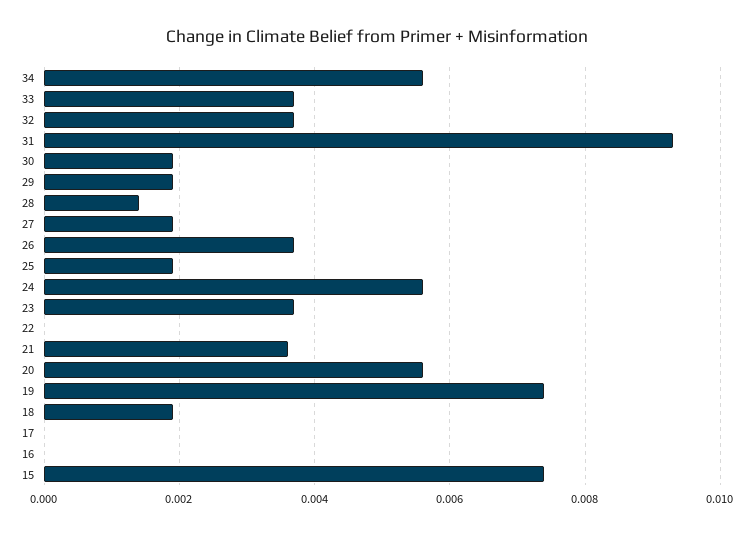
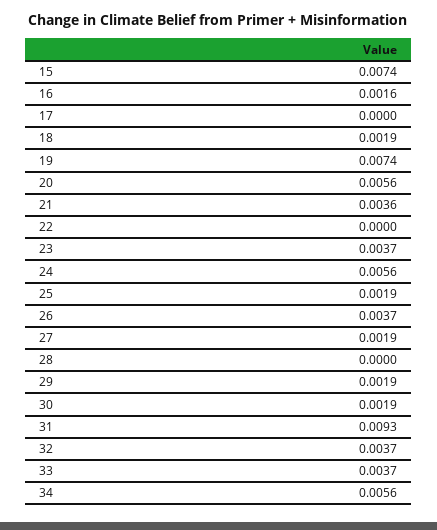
28: 0.0015 -> 0
16: 0 -> 0.0016

